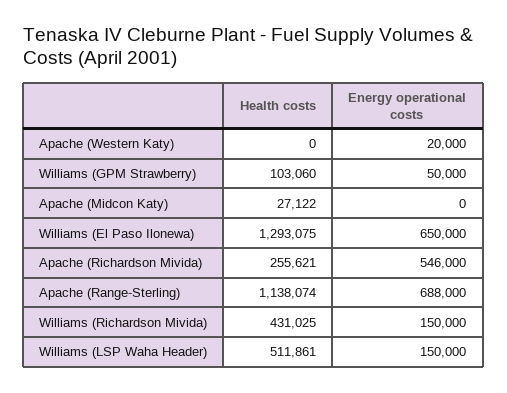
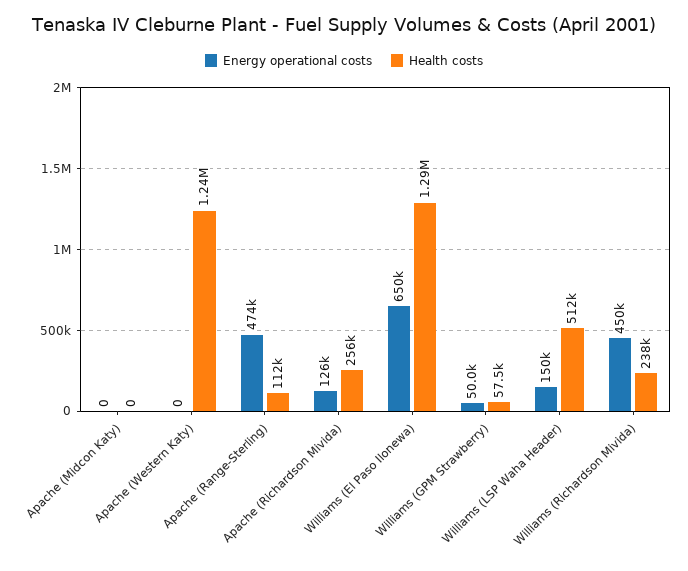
Health costs, Apache (Western Katy): 0 -> 1240000
Energy operational costs, Apache (Western Katy): 20000 -> 0
Health costs, Williams (GPM Strawberry): 103060 -> 57500
Health costs, Apache (Midcon Katy): 27122 -> 0
Energy operational costs, Apache (Richardson Mivida): 546000 -> 126000
Health costs, Apache (Range-Sterling): 1138074 -> 112000
Energy operational costs, Apache (Range-Sterling): 688000 -> 474000
Health costs, Williams (Richardson Mivida): 431025 -> 238000
Energy operational costs, Williams (Richardson Mivida): 150000 -> 450000

